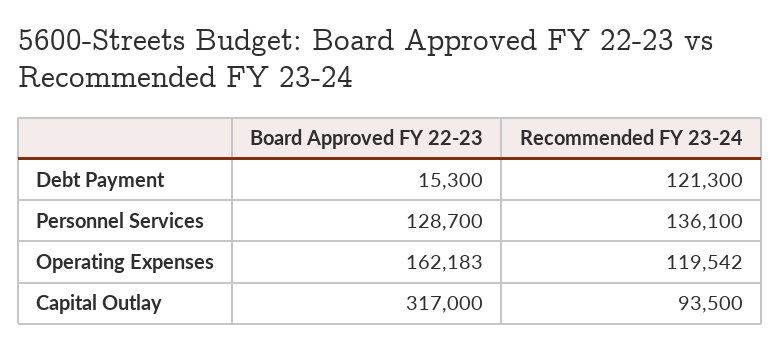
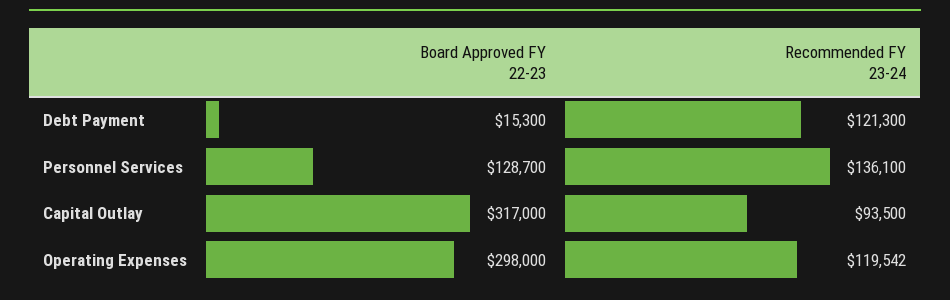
Board Approved FY 22-23, Operating Expenses: 162183 -> 298000

